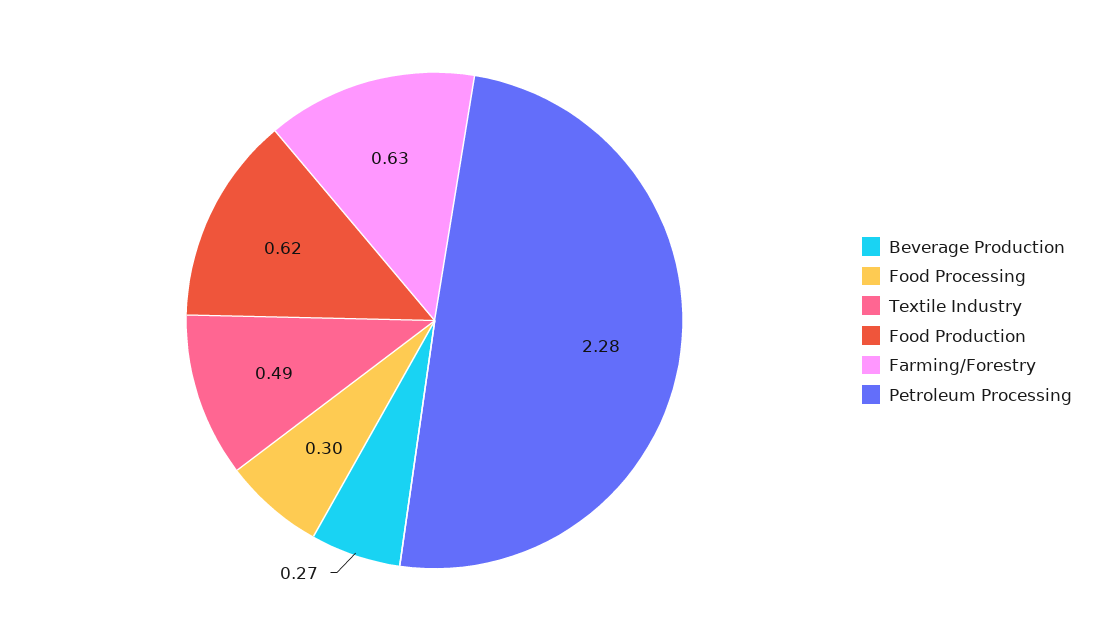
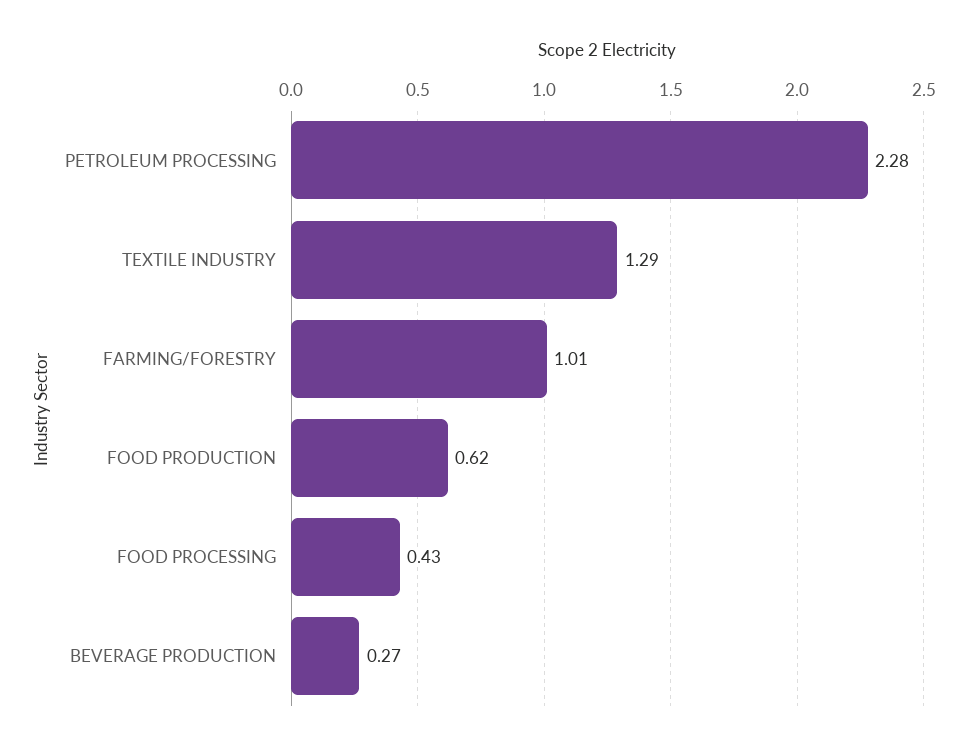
Food Processing: 0.3 -> 0.43
Textile Industry: 0.49 -> 1.29
Farming/Forestry: 0.63 -> 1.01

